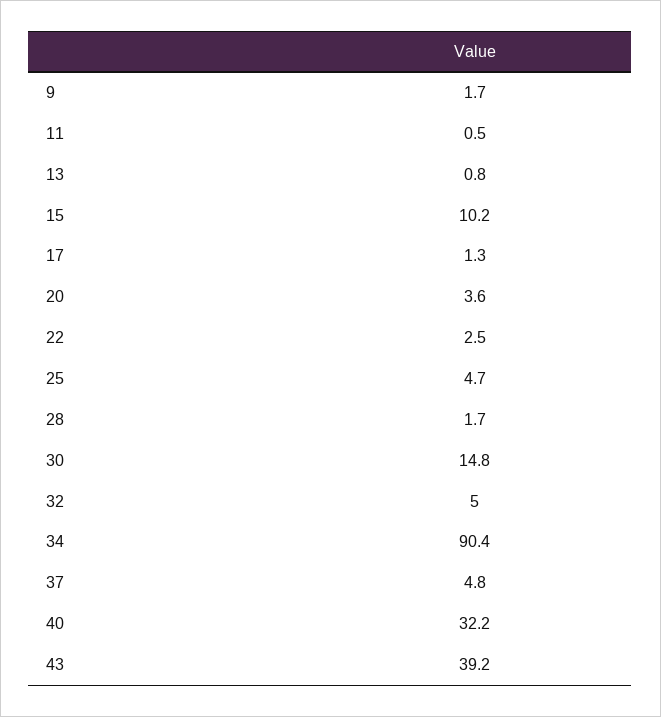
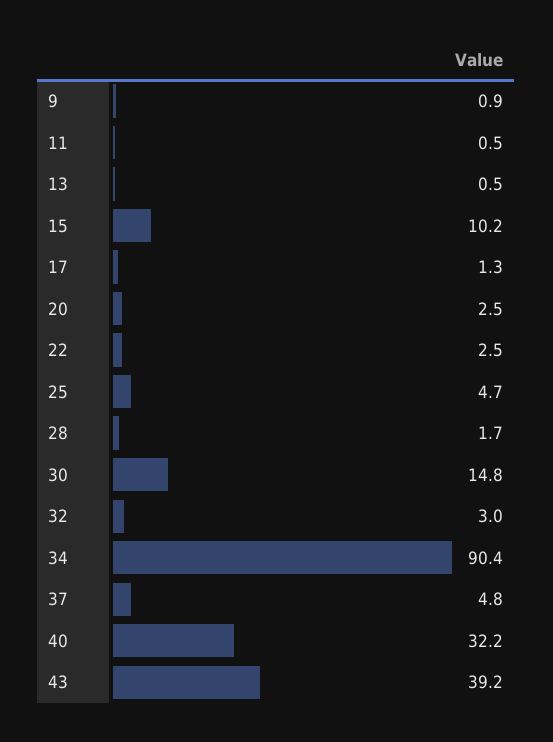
9: 1.7 -> 0.9
13: 0.8 -> 0.5
20: 3.6 -> 2.5
32: 5 -> 3

